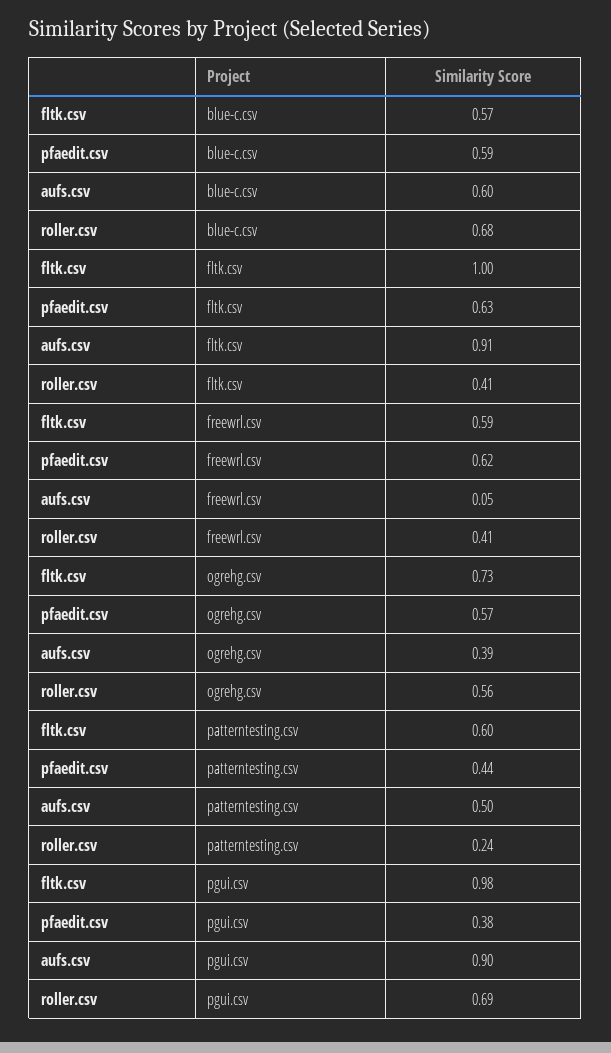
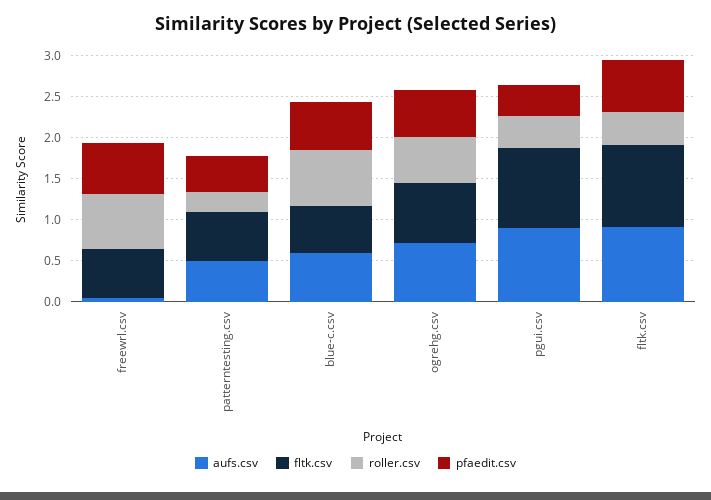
roller.csv, freewrl.csv: 0.41 -> 0.7
aufs.csv, ogrehg.csv: 0.39 -> 0.7
roller.csv, pgui.csv: 0.69 -> 0.4

